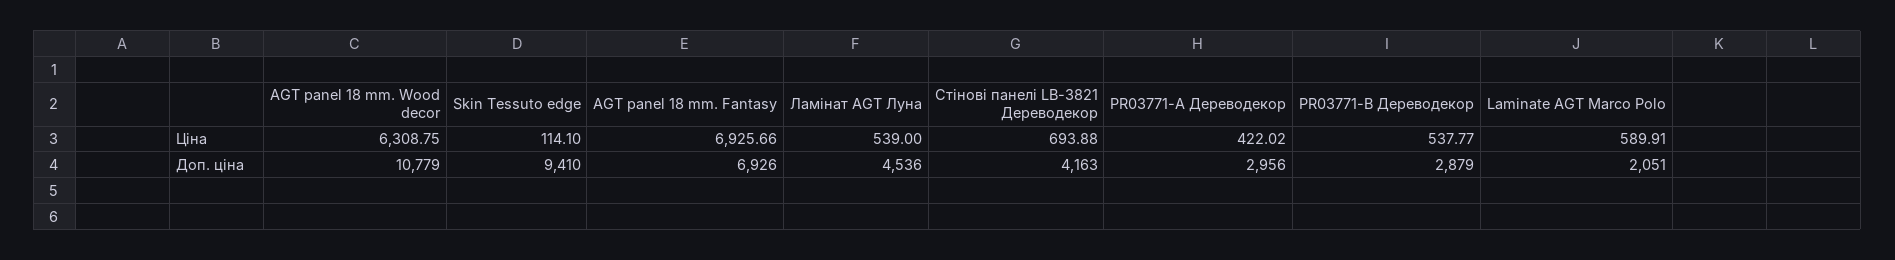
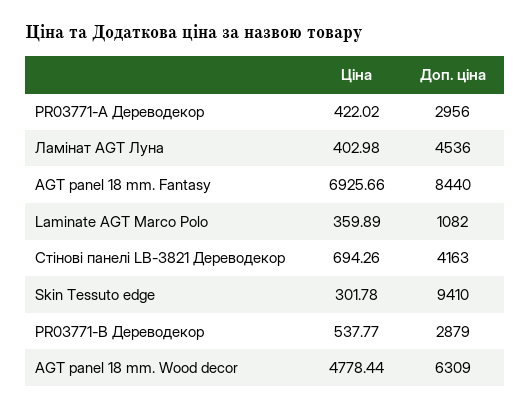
AGT panel 18 mm. Wood decor, Ціна: 6308.75 -> 4778.44
Skin Tessuto edge, Ціна: 114.1 -> 301.78
Ламінат AGT Луна, Ціна: 539 -> 402.98
Стінові панелі LB-3821 Дереводекор, Ціна: 693.88 -> 694.26
Laminate AGT Marco Polo, Ціна: 589.91 -> 359.89
AGT panel 18 mm. Wood decor, Доп. ціна: 10779 -> 6309
AGT panel 18 mm. Fantasy, Доп. ціна: 6926 -> 8440
Laminate AGT Marco Polo, Доп. ціна: 2051 -> 1082

